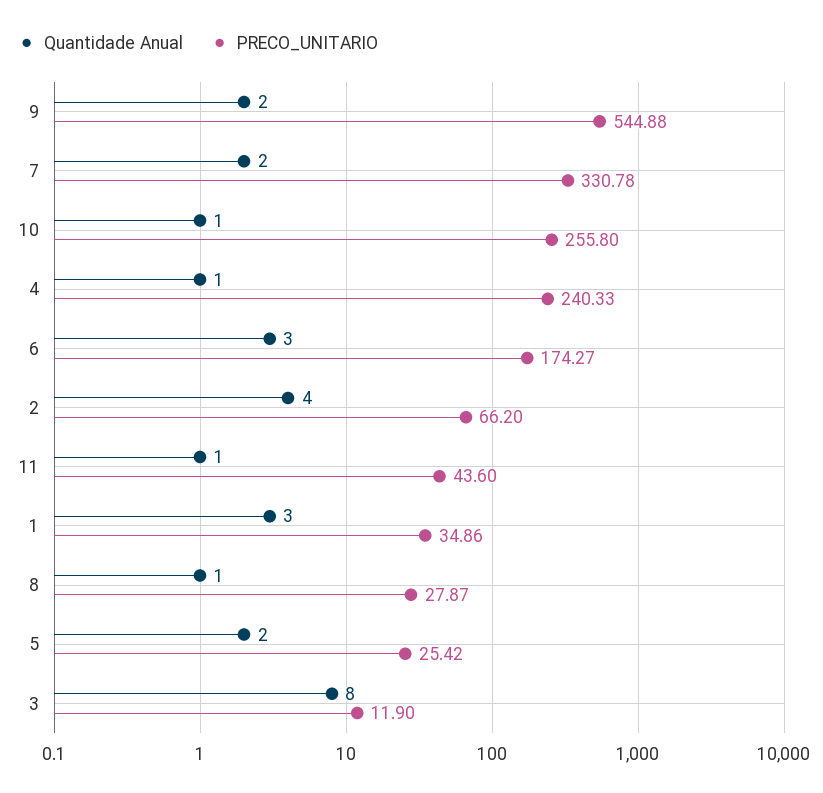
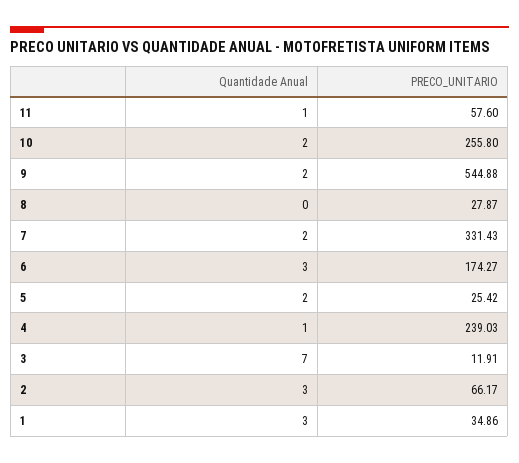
PRECO_UNITARIO, 7: 330.78 -> 331.43
Quantidade Anual, 10: 1 -> 2
PRECO_UNITARIO, 4: 240.33 -> 239.03
Quantidade Anual, 2: 4 -> 3
PRECO_UNITARIO, 2: 66.2 -> 66.17
PRECO_UNITARIO, 11: 43.6 -> 57.6
Quantidade Anual, 8: 1 -> 0
Quantidade Anual, 3: 8 -> 7
PRECO_UNITARIO, 3: 11.9 -> 11.91

